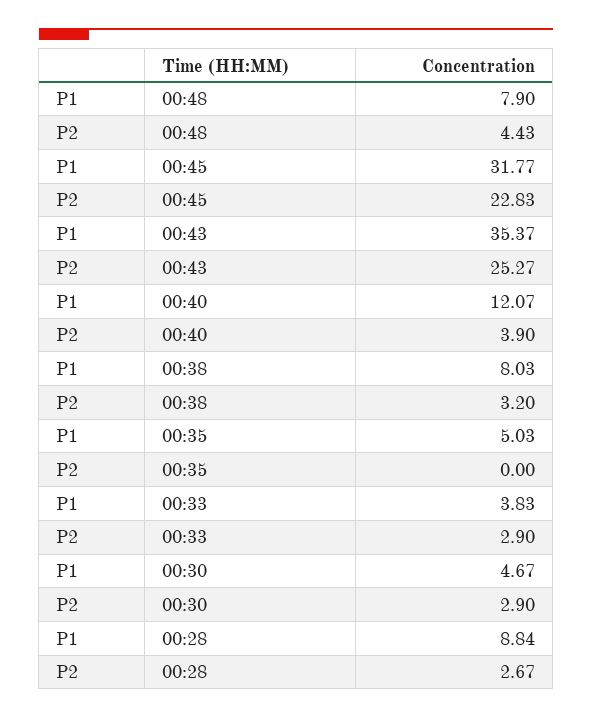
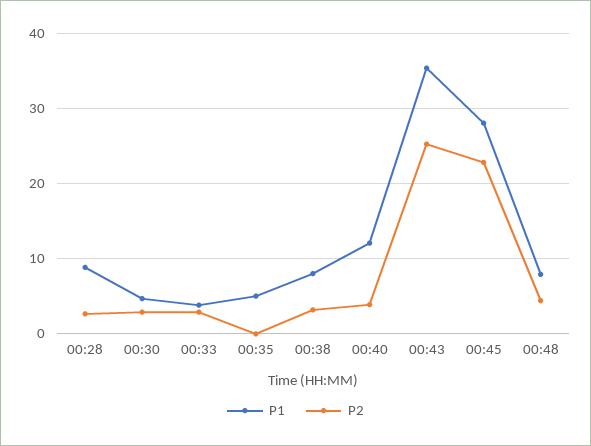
P1, 00:45: 31.77 -> 28

